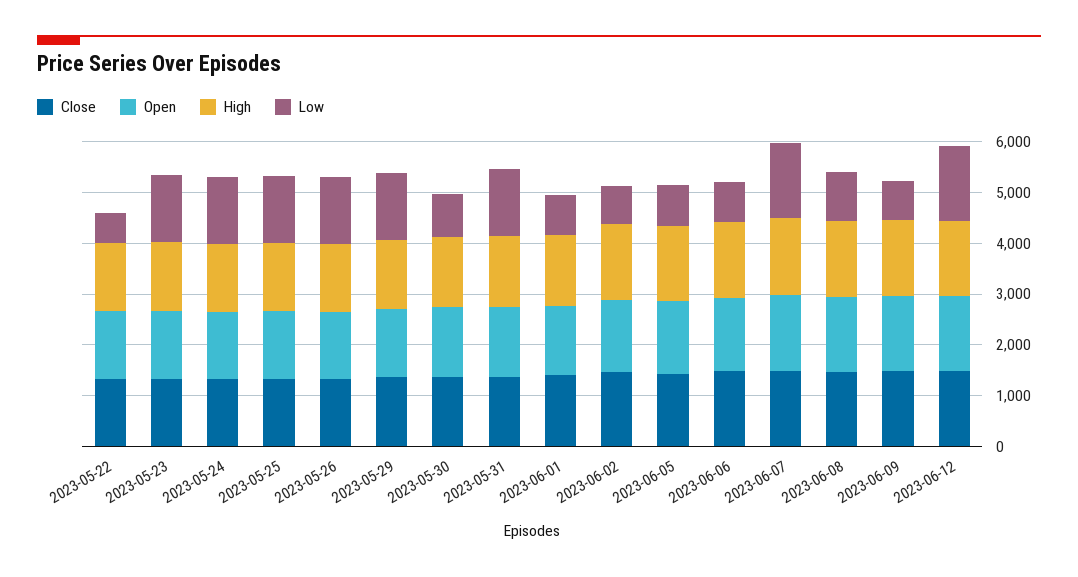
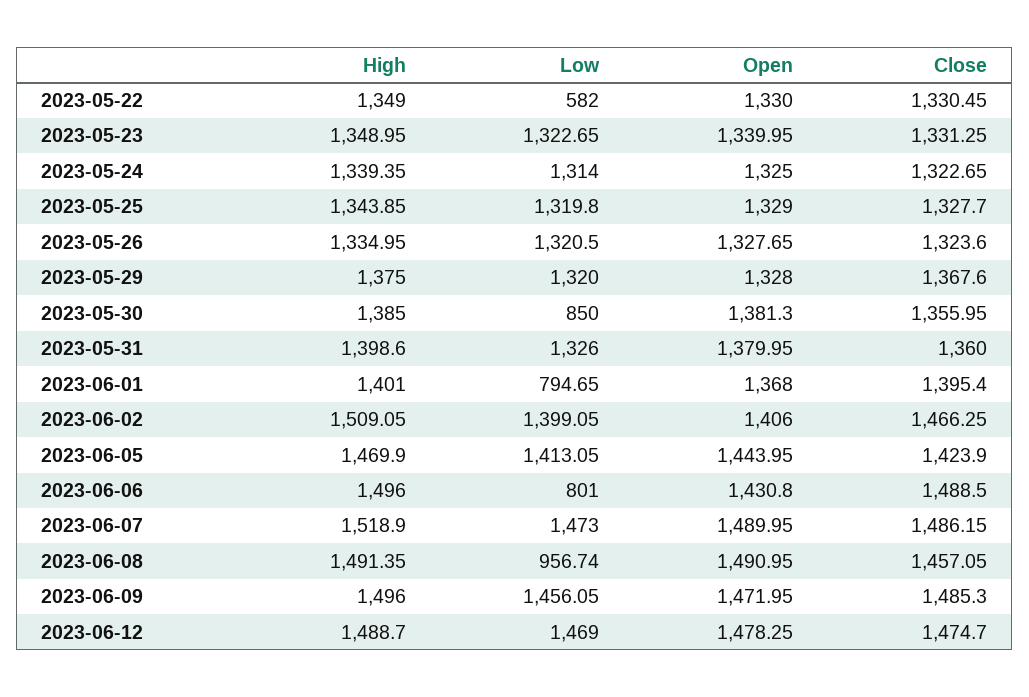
Low, 2023-06-02: 800 -> 1399.05
Low, 2023-06-05: 800 -> 1413.05
Low, 2023-06-09: 800 -> 1456.05

